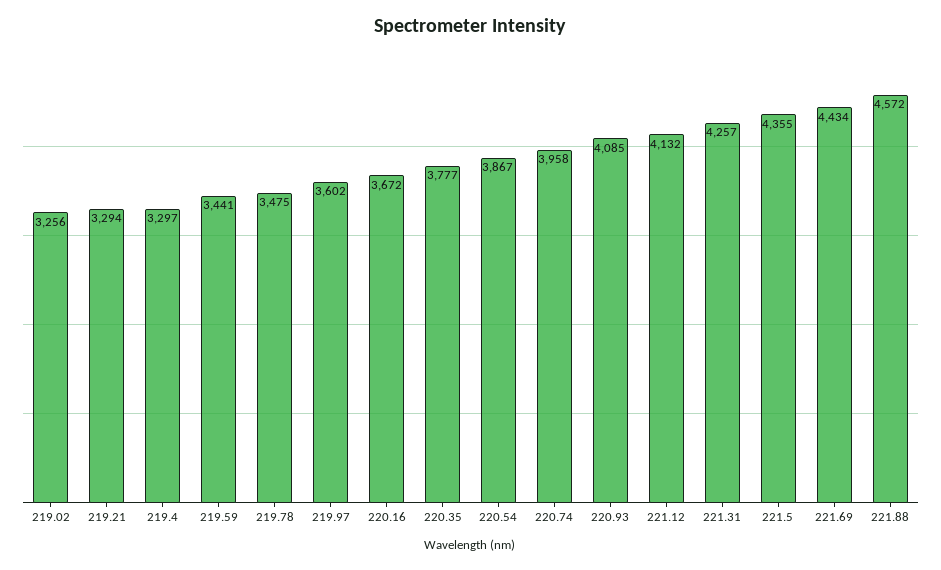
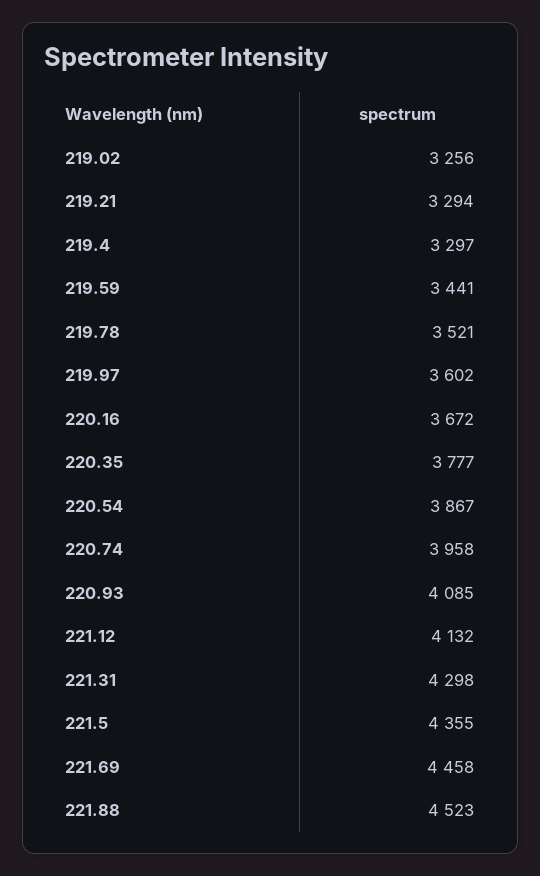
219.78: 3475 -> 3521
221.31: 4257 -> 4298
221.69: 4434 -> 4458
221.88: 4572 -> 4523

